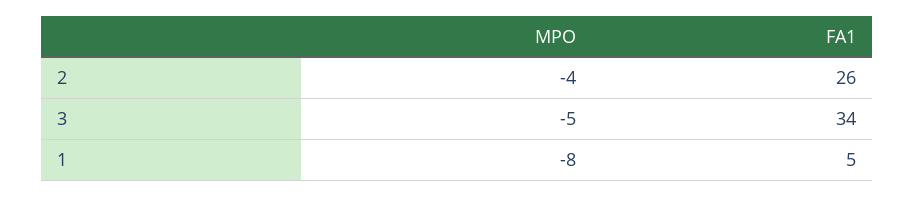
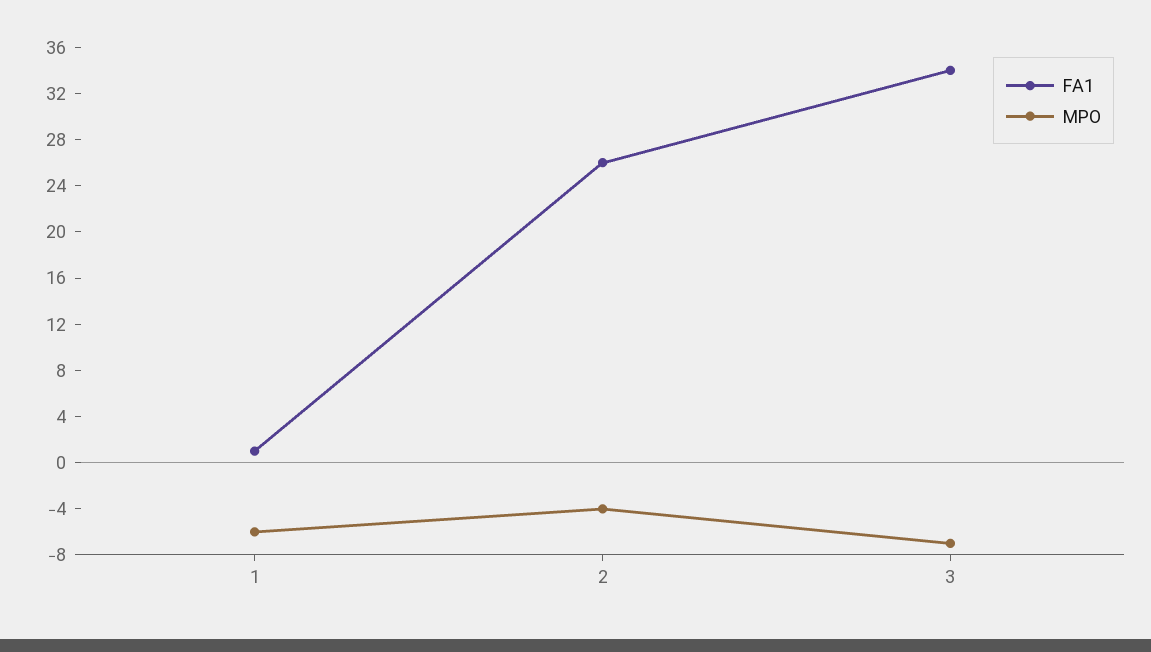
MPO, 3: -5 -> -7
MPO, 1: -8 -> -6
FA1, 1: 5 -> 1

